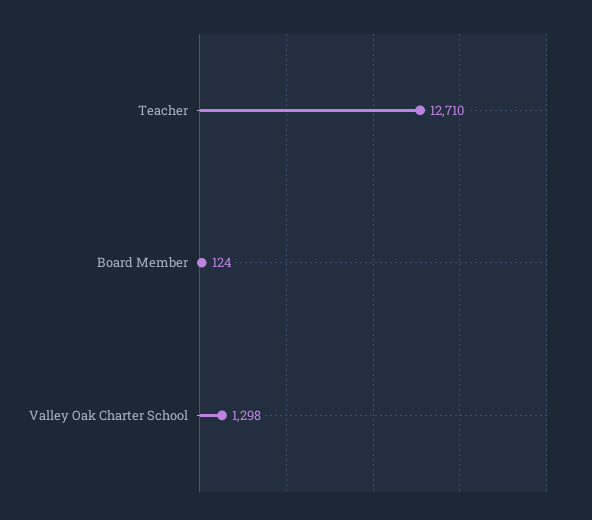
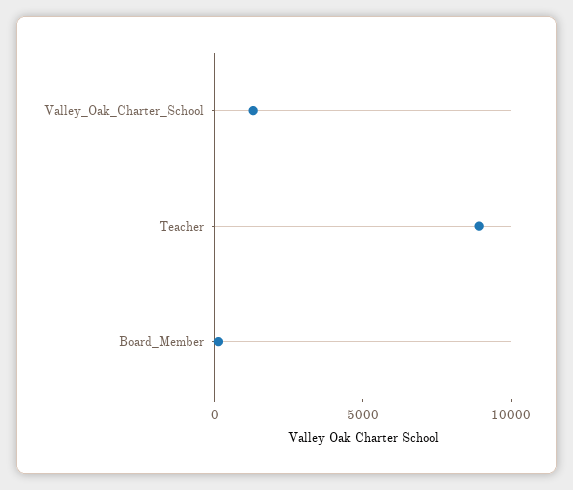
Teacher: 12710 -> 9000

